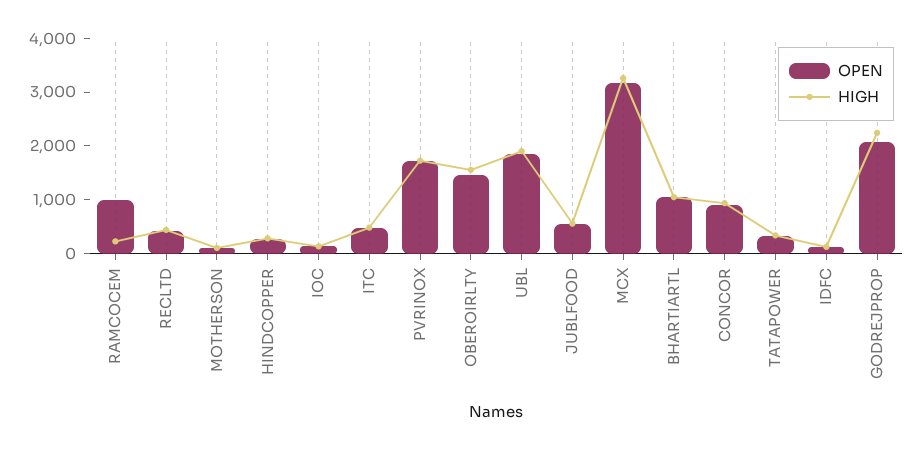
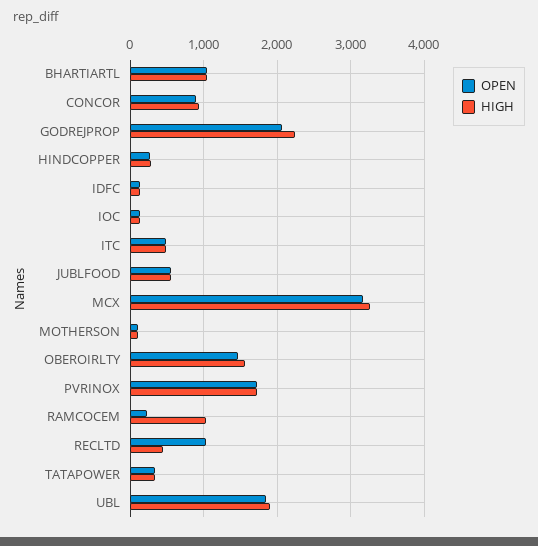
OPEN, RAMCOCEM: 1000 -> 200
HIGH, RAMCOCEM: 200 -> 1000
OPEN, RECLTD: 400 -> 1000

